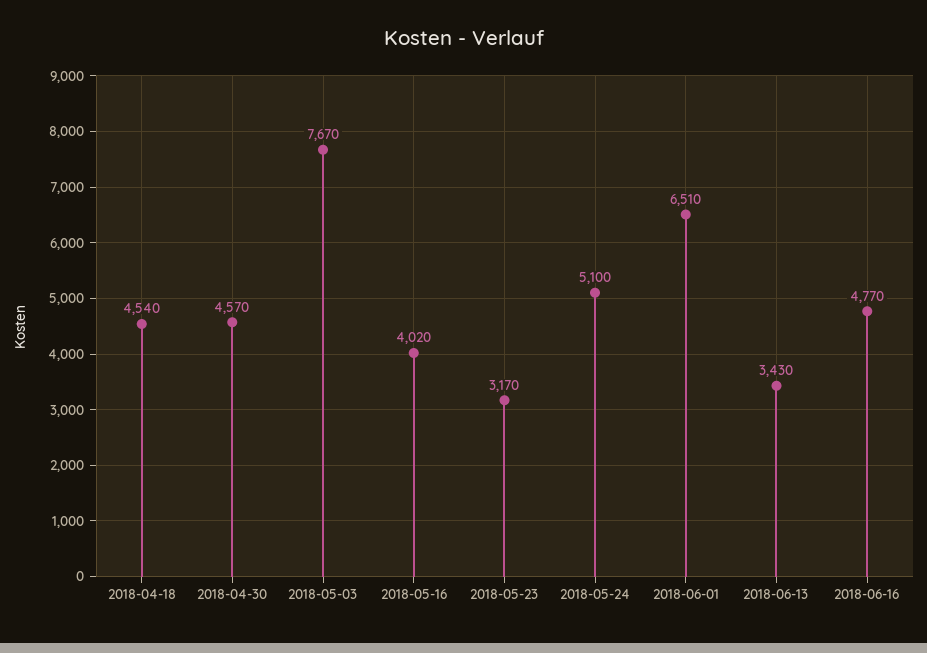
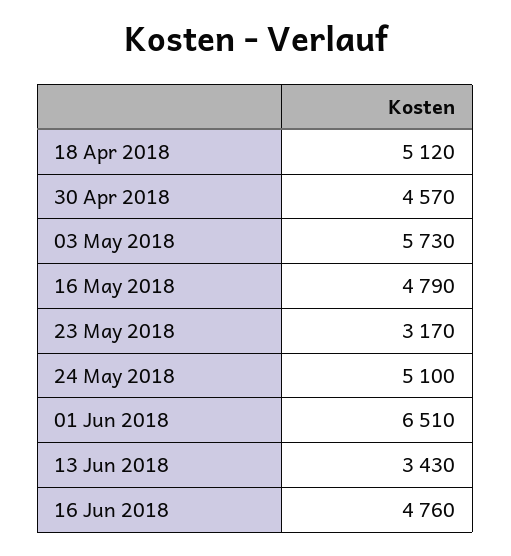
2018-04-18: 4540 -> 5120
2018-05-03: 7670 -> 5730
2018-05-16: 4020 -> 4790
2018-06-16: 4770 -> 4760

